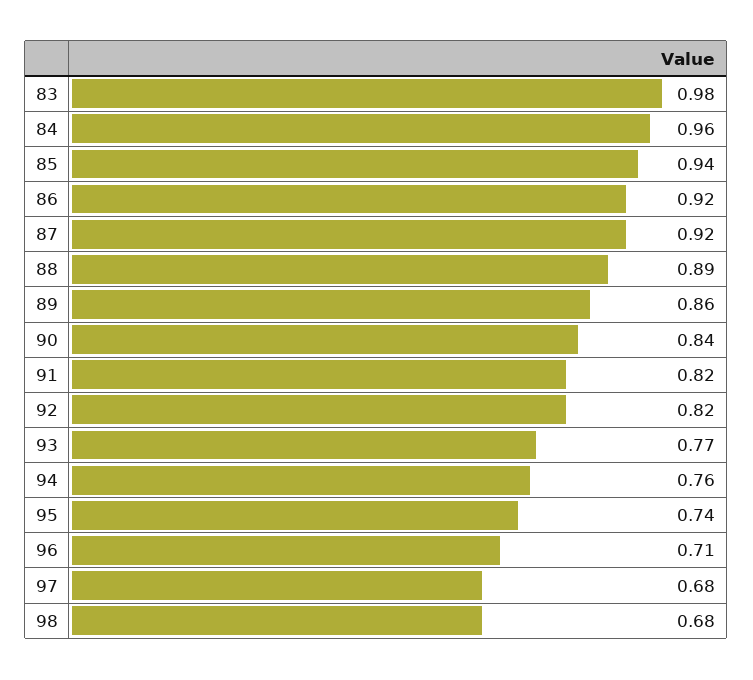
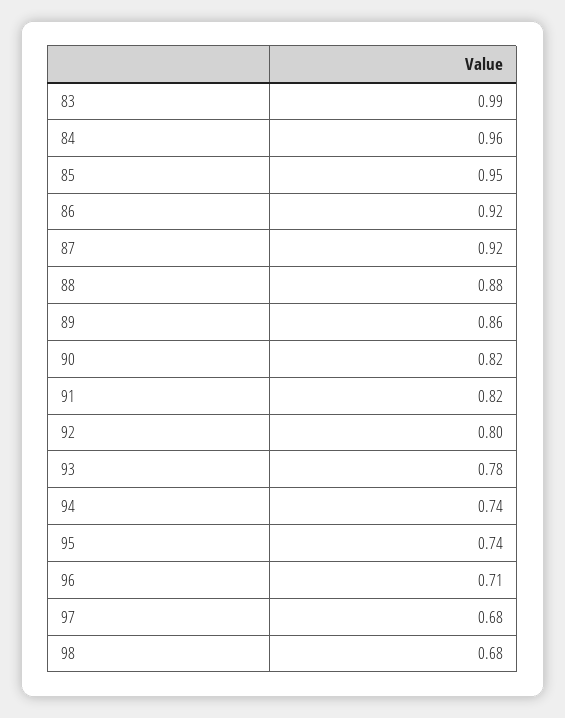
83: 0.98 -> 0.99
85: 0.94 -> 0.95
88: 0.89 -> 0.88
90: 0.84 -> 0.82
92: 0.82 -> 0.8
93: 0.77 -> 0.78
94: 0.76 -> 0.74

